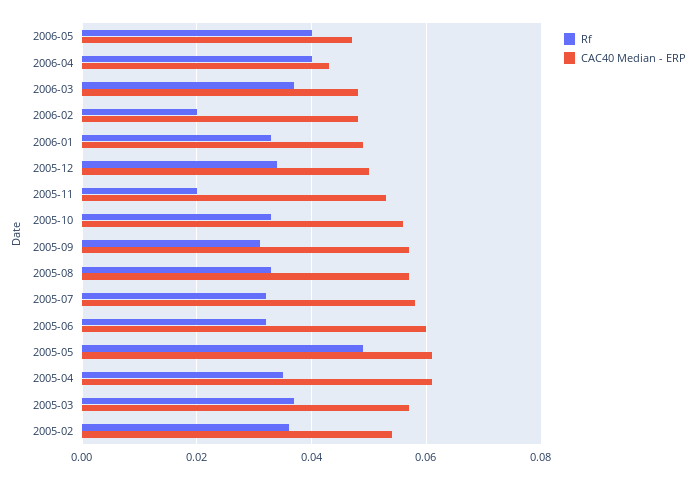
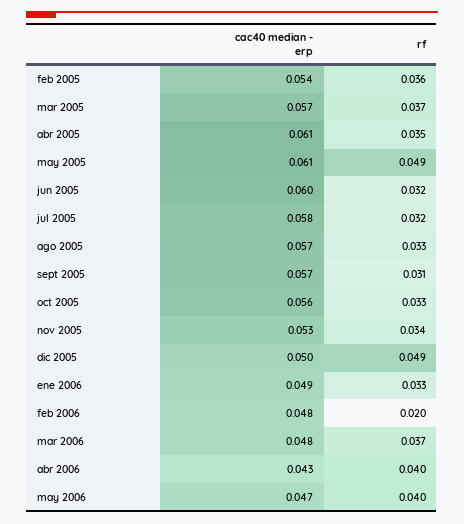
Rf, 2005-12: 0.035 -> 0.049
Rf, 2005-11: 0.02 -> 0.034

